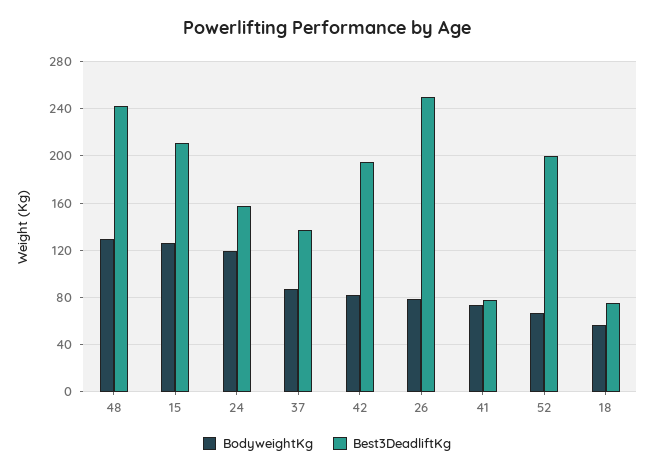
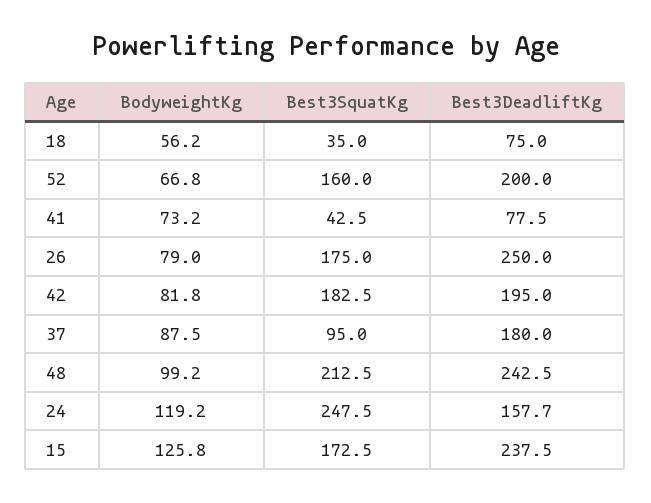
BodyweightKg, 48: 130 -> 99.2
Best3DeadliftKg, 15: 210 -> 237.5
Best3DeadliftKg, 37: 140 -> 180
Best3SquatKg, 18: none -> 35
Best3SquatKg, 52: none -> 160
Best3SquatKg, 41: none -> 42.5
Best3SquatKg, 26: none -> 175
Best3SquatKg, 42: none -> 182.5
Best3SquatKg, 37: none -> 95
Best3SquatKg, 48: none -> 212.5
Best3SquatKg, 24: none -> 247.5
Best3SquatKg, 15: none -> 172.5

